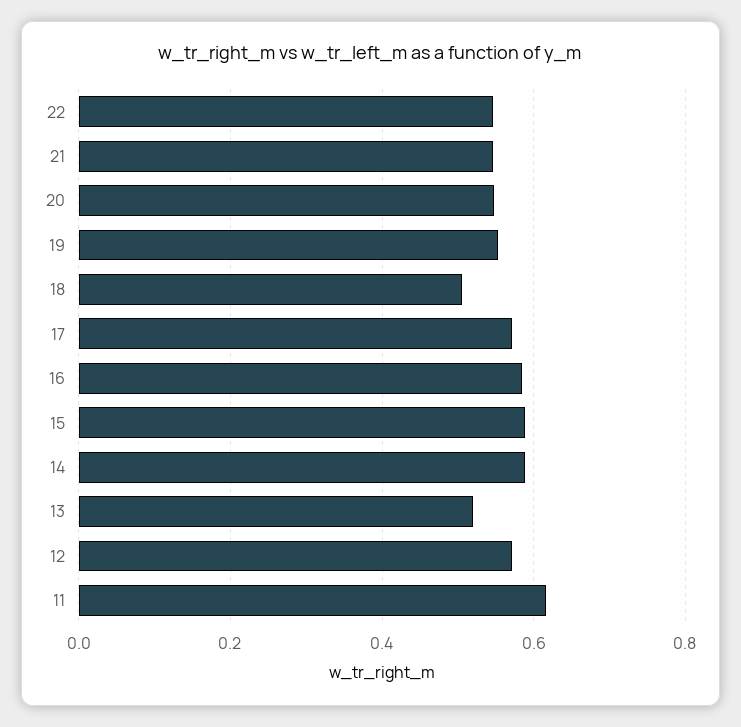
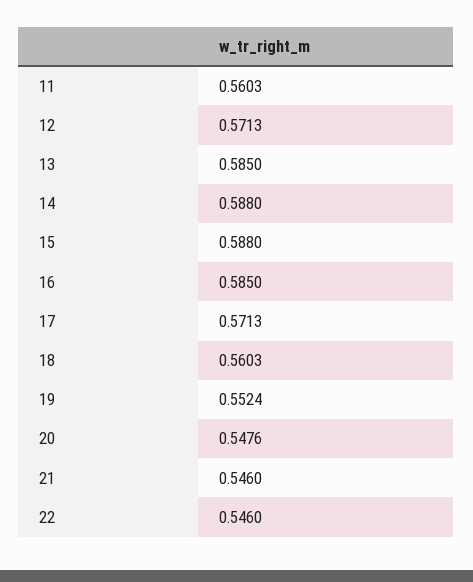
18: 0.5 -> 0.5603
13: 0.52 -> 0.585
11: 0.62 -> 0.5603

